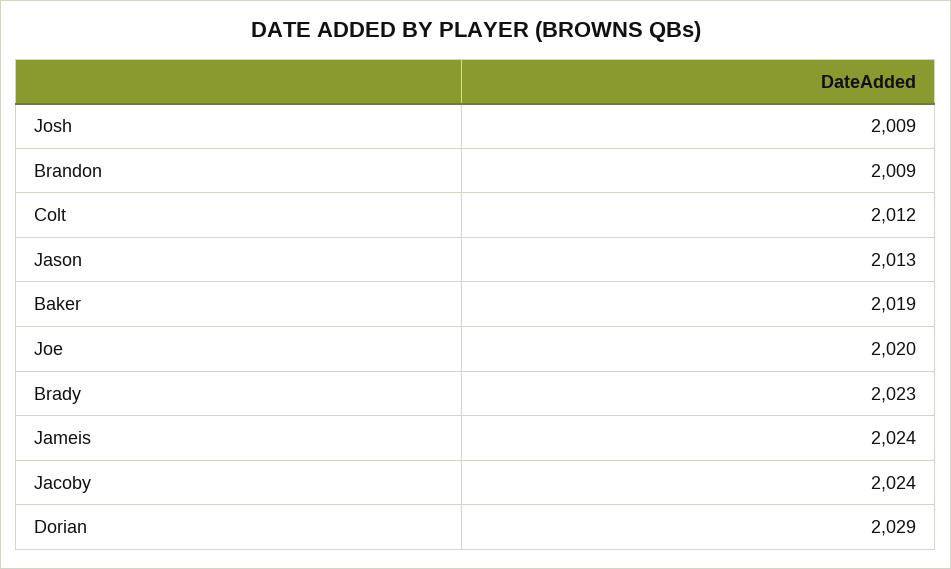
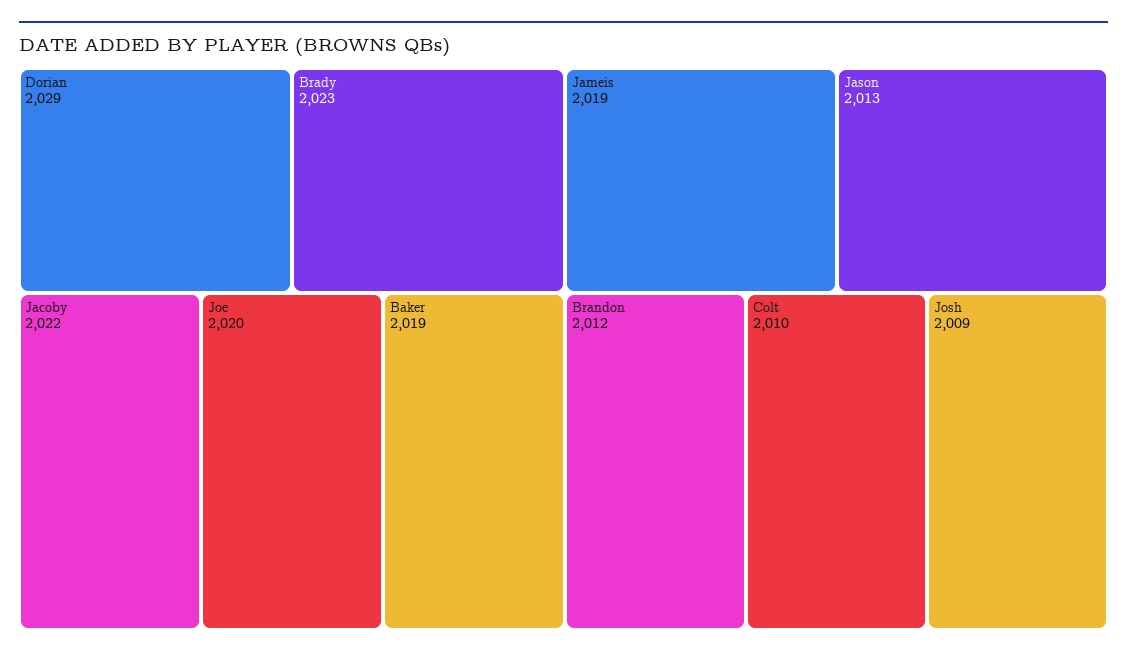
Brandon: 2009 -> 2012
Colt: 2012 -> 2010
Jameis: 2024 -> 2019
Jacoby: 2024 -> 2022

